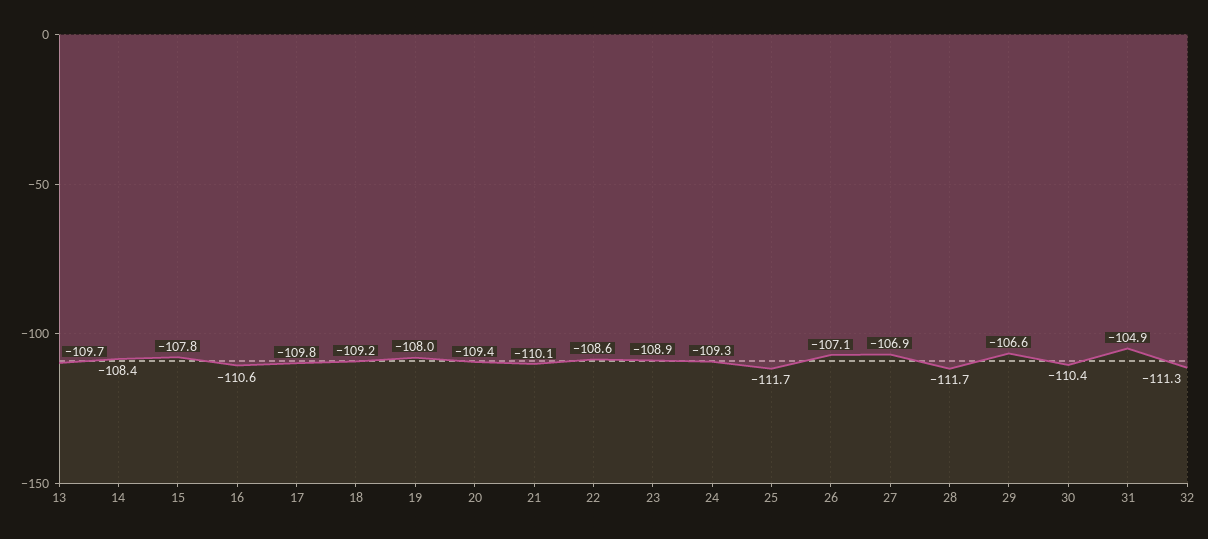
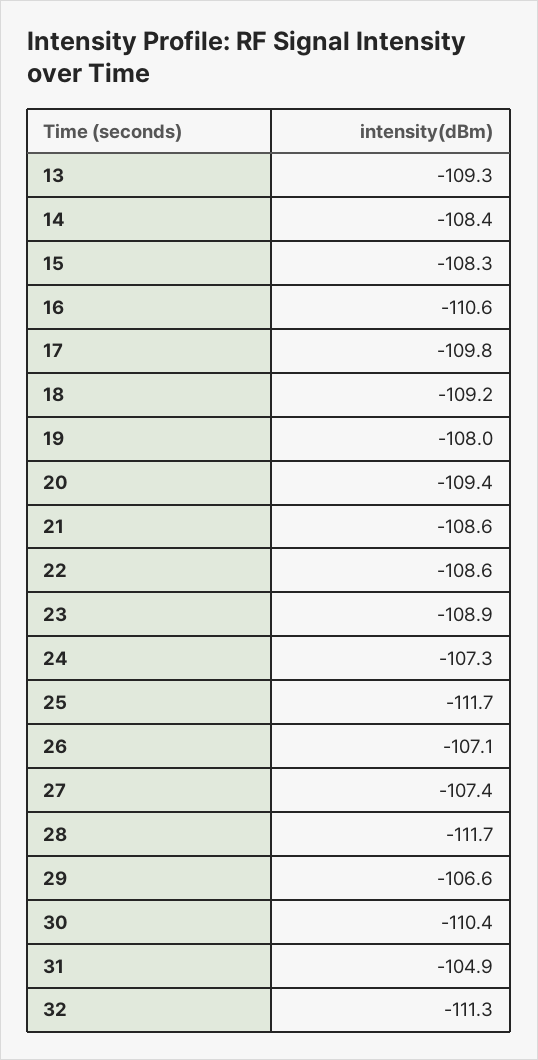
13: -109.7 -> -109.3
15: -107.8 -> -108.3
21: -110.1 -> -108.6
24: -109.3 -> -107.3
27: -106.9 -> -107.4

